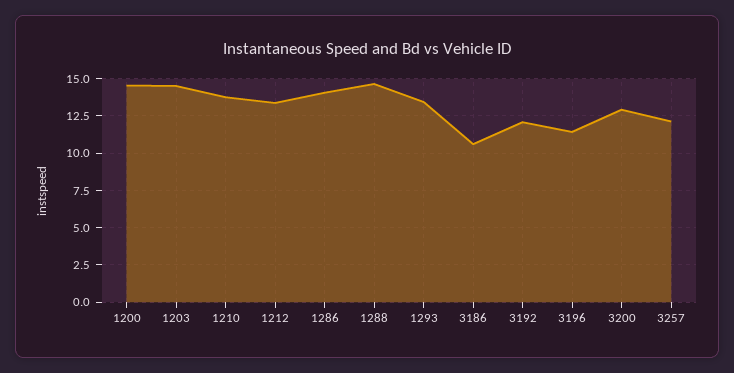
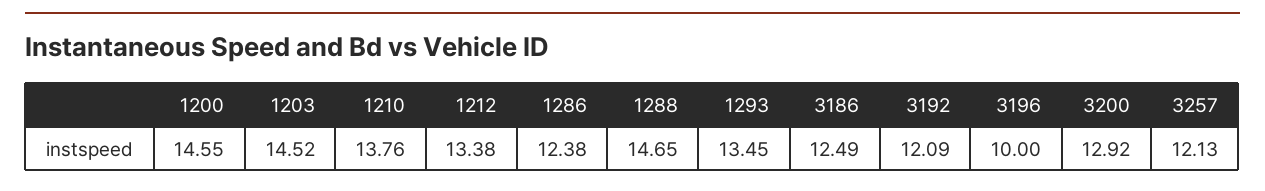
1286: 14 -> 12.38
3186: 10.5 -> 12.49
3196: 11.5 -> 10

